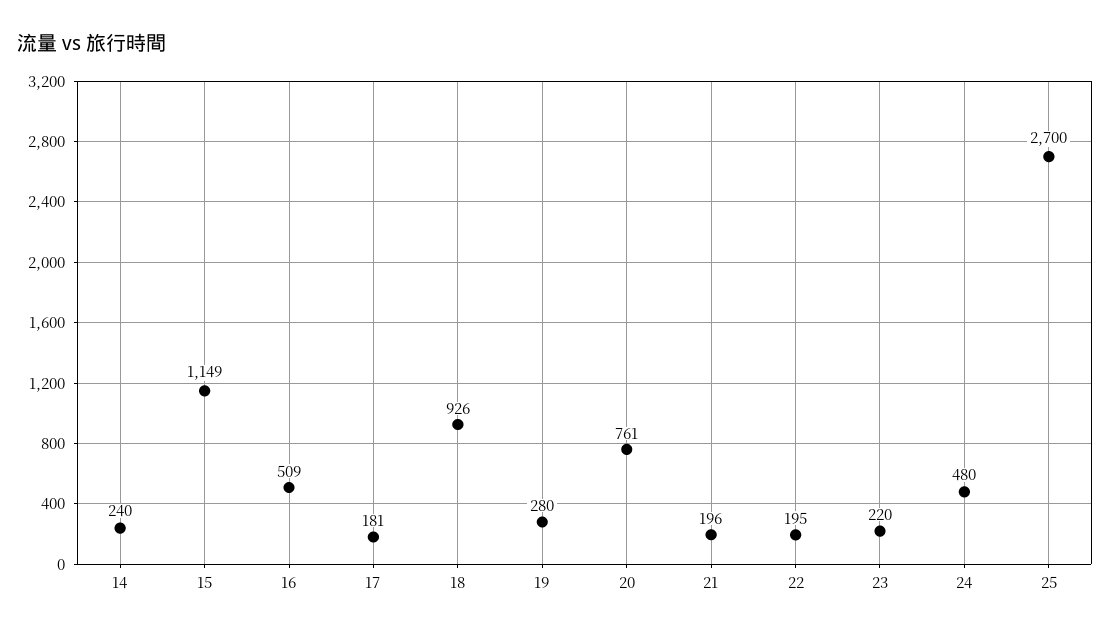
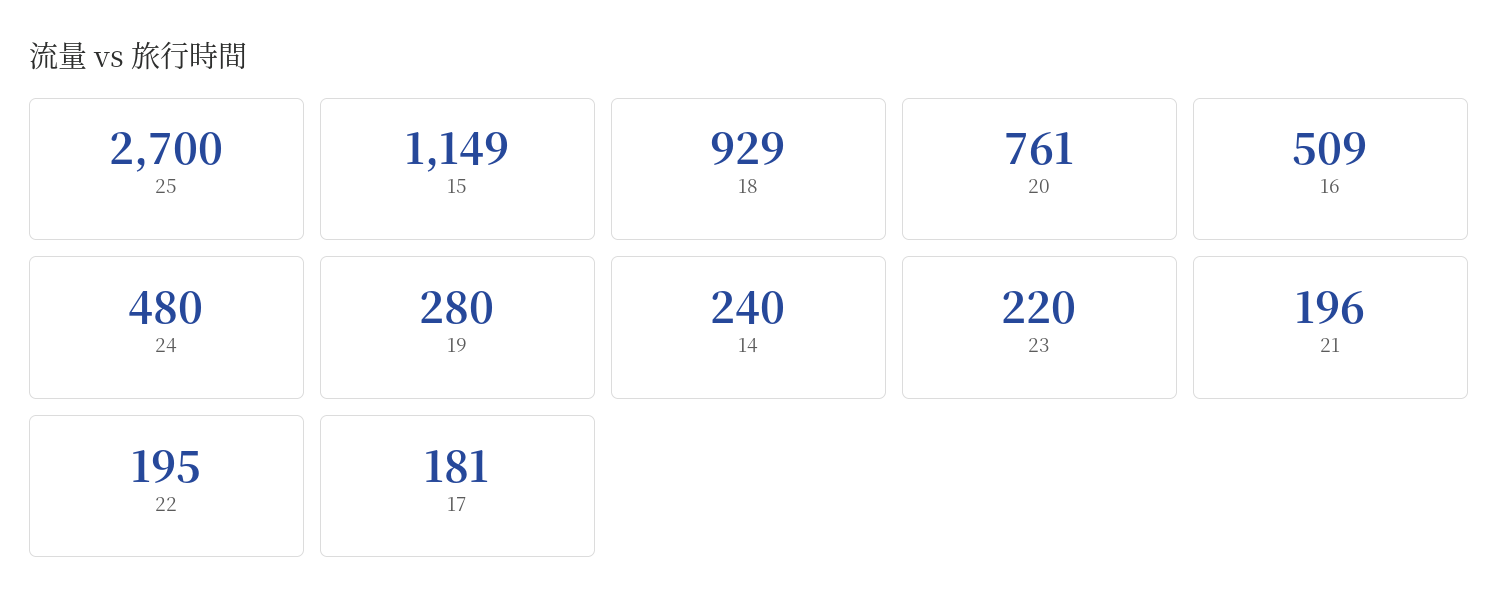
18: 926 -> 929

